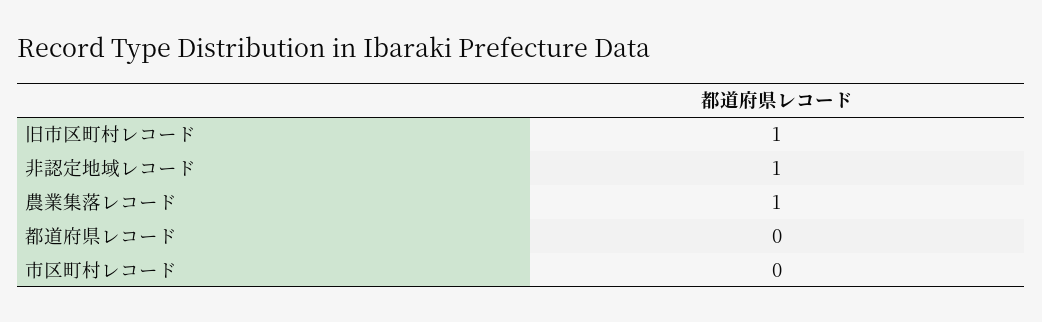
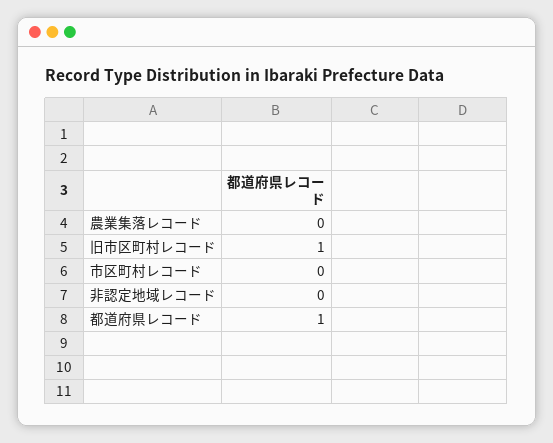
非認定地域レコード: 1 -> 0
農業集落レコード: 1 -> 0
都道府県レコード: 0 -> 1

